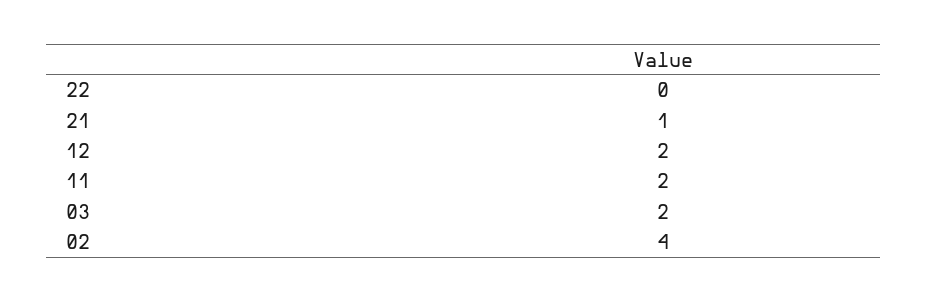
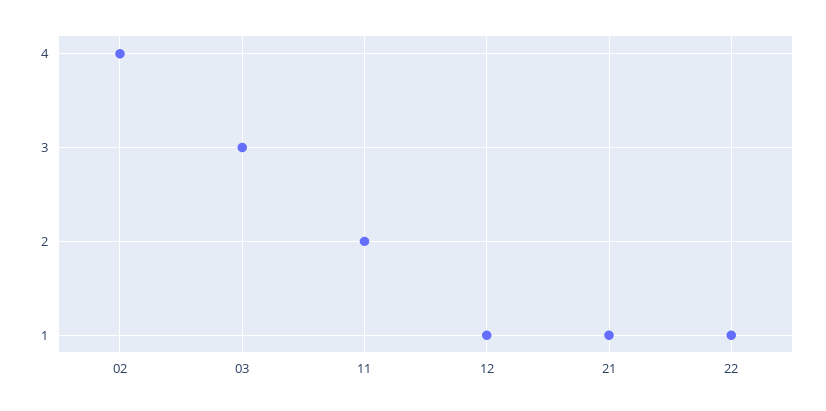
22: 0 -> 1
12: 2 -> 1
03: 2 -> 3

